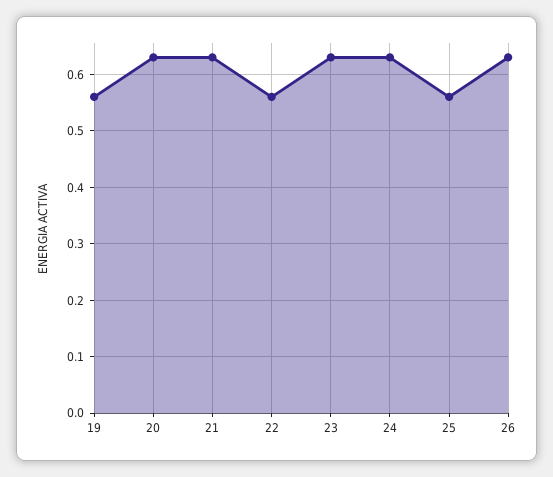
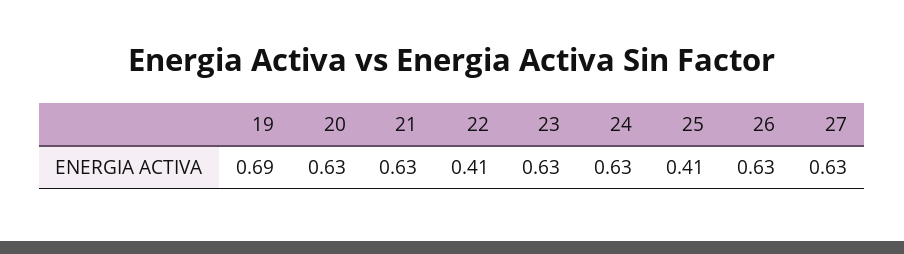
19: 0.55 -> 0.69
22: 0.55 -> 0.41
25: 0.55 -> 0.41
27: none -> 0.63

